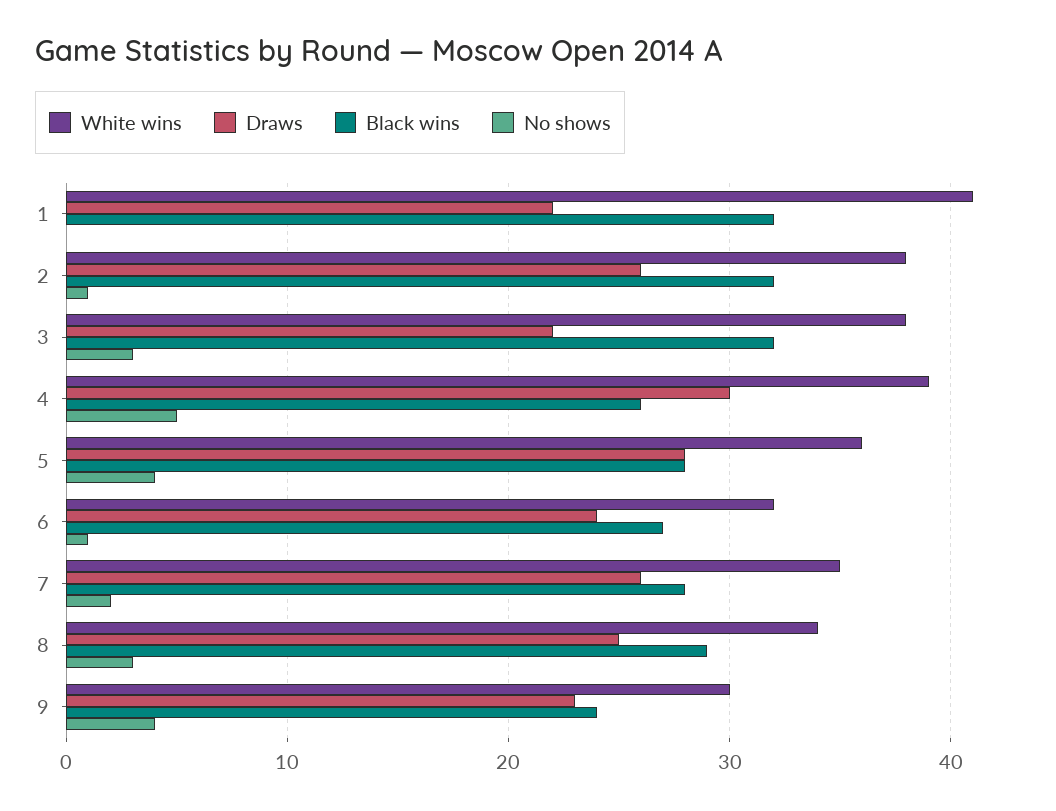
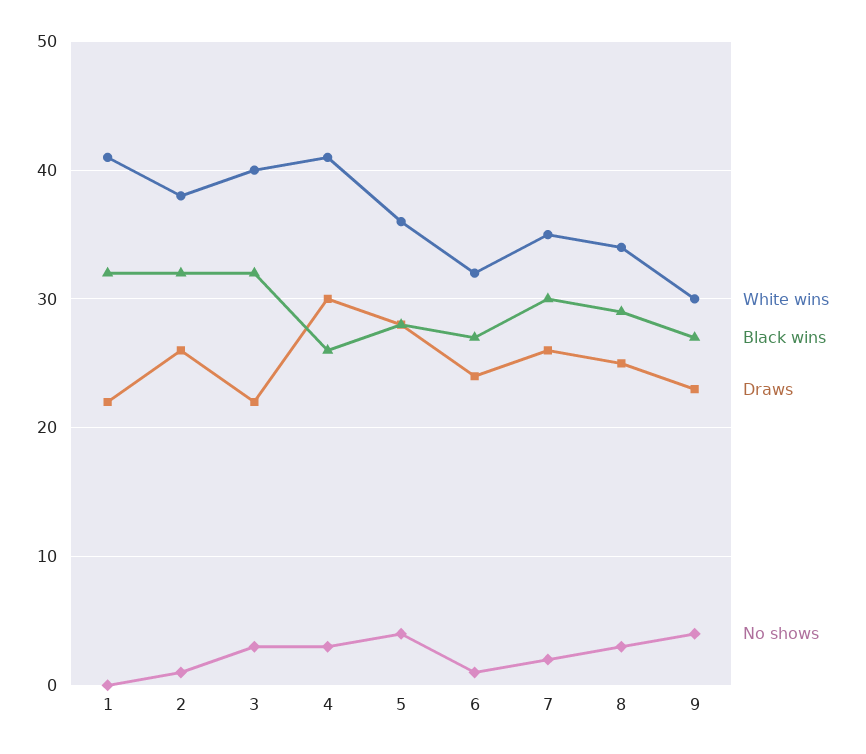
White wins, 3: 38 -> 40
White wins, 4: 39 -> 41
No shows, 4: 5 -> 3
Black wins, 7: 28 -> 30
Black wins, 9: 24 -> 27

